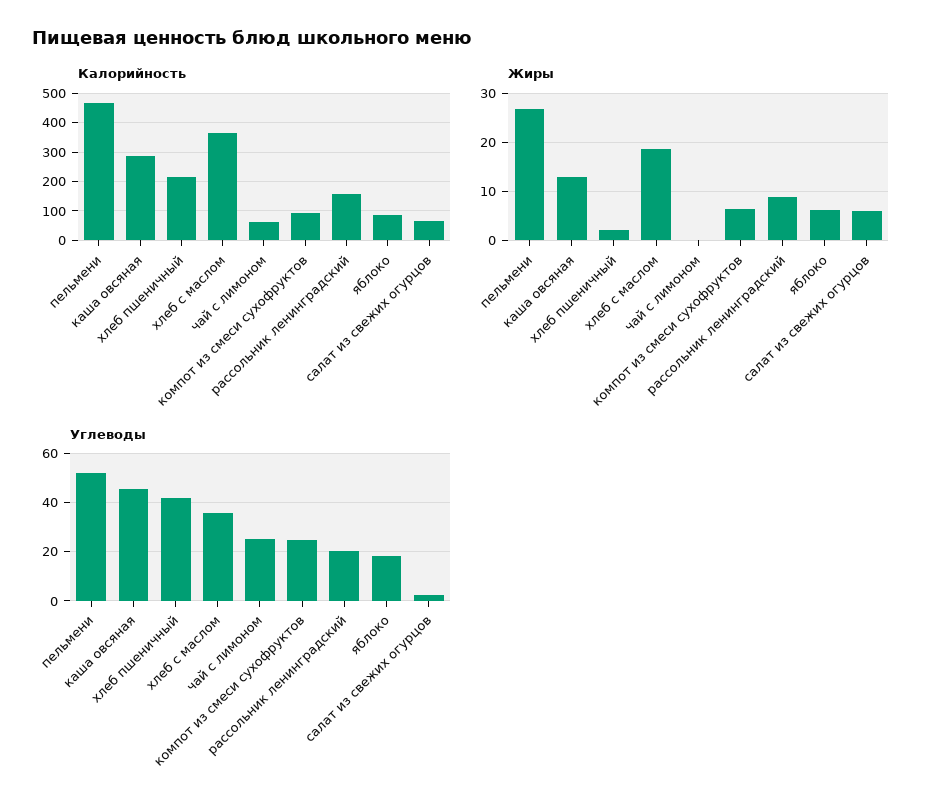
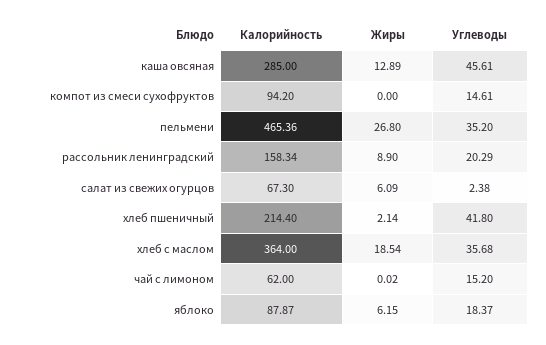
Жиры, компот из смеси сухофруктов: 6 -> 0
Углеводы, пельмени: 52.5 -> 35.2
Углеводы, чай с лимоном: 25 -> 15.2
Углеводы, компот из смеси сухофруктов: 25 -> 14.61

